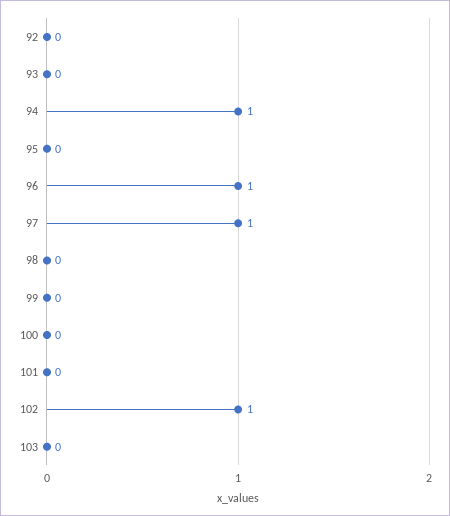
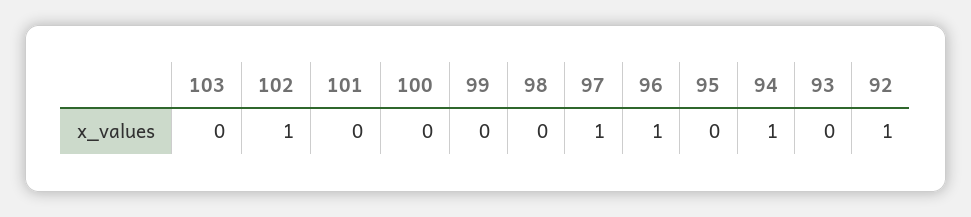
92: 0 -> 1

